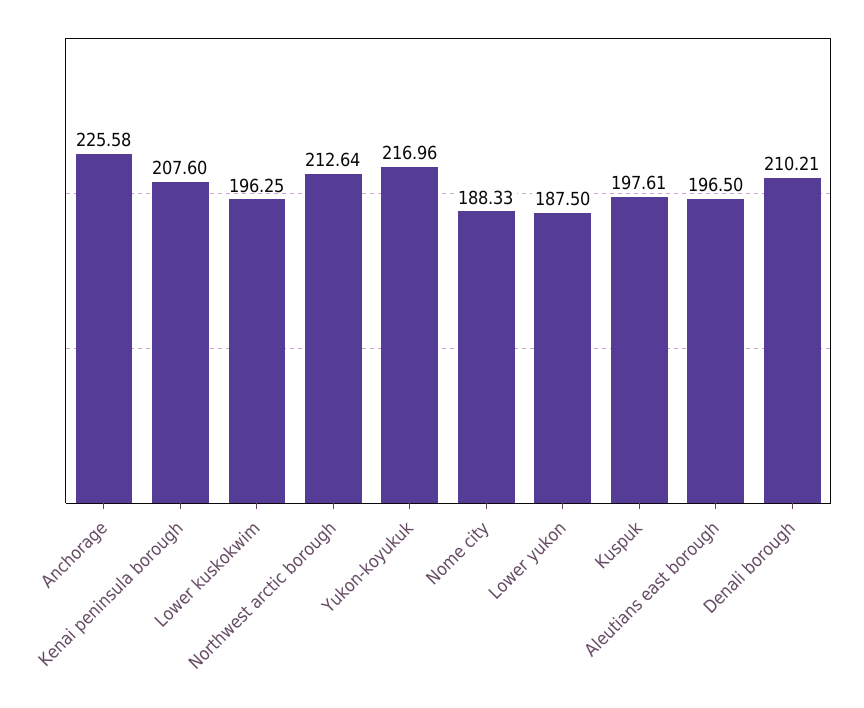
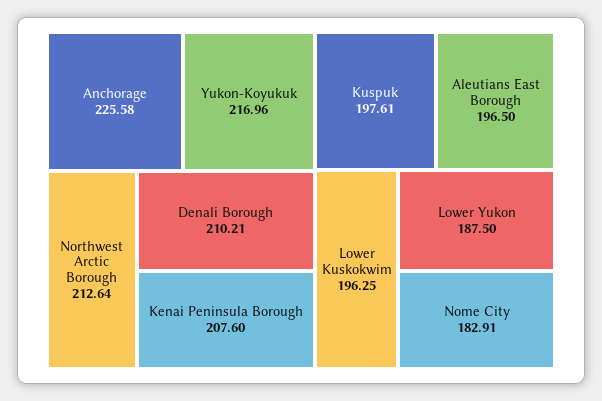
Nome city: 188.33 -> 182.91

